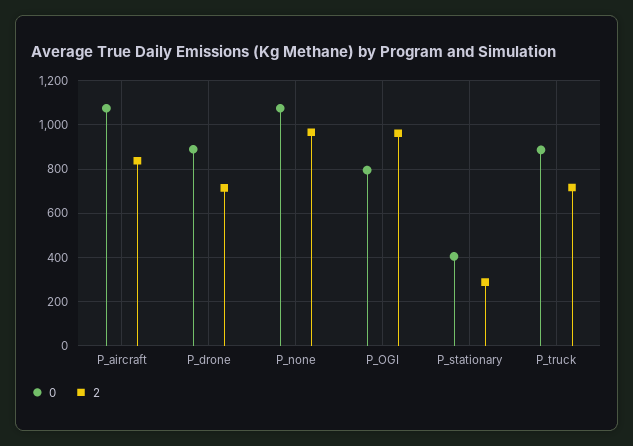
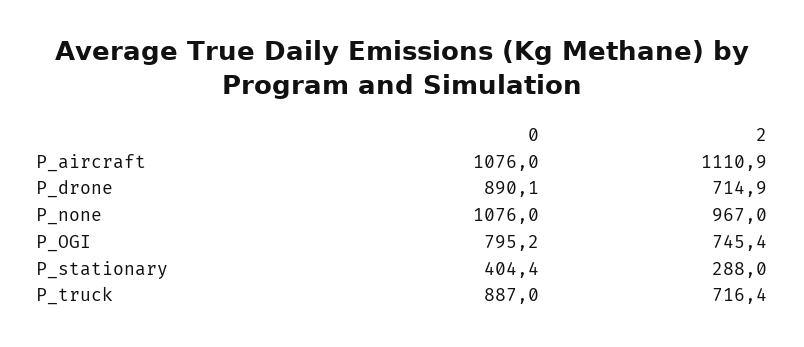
2, P_aircraft: 850 -> 1110.9
2, P_OGI: 950 -> 745.4

